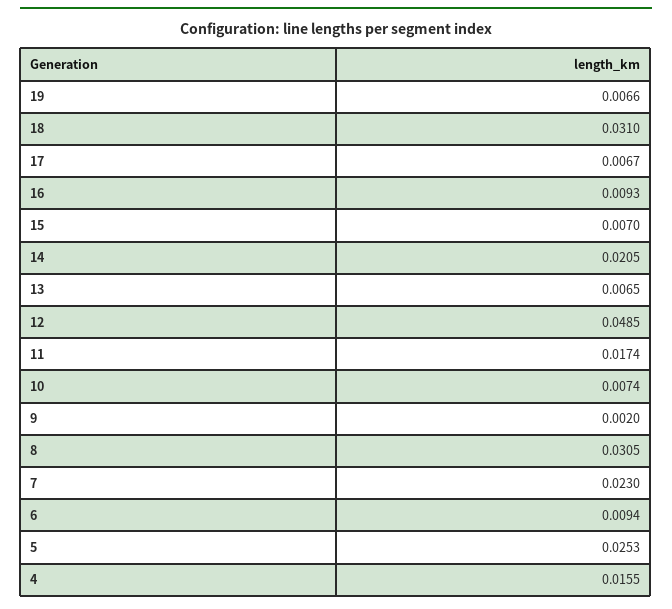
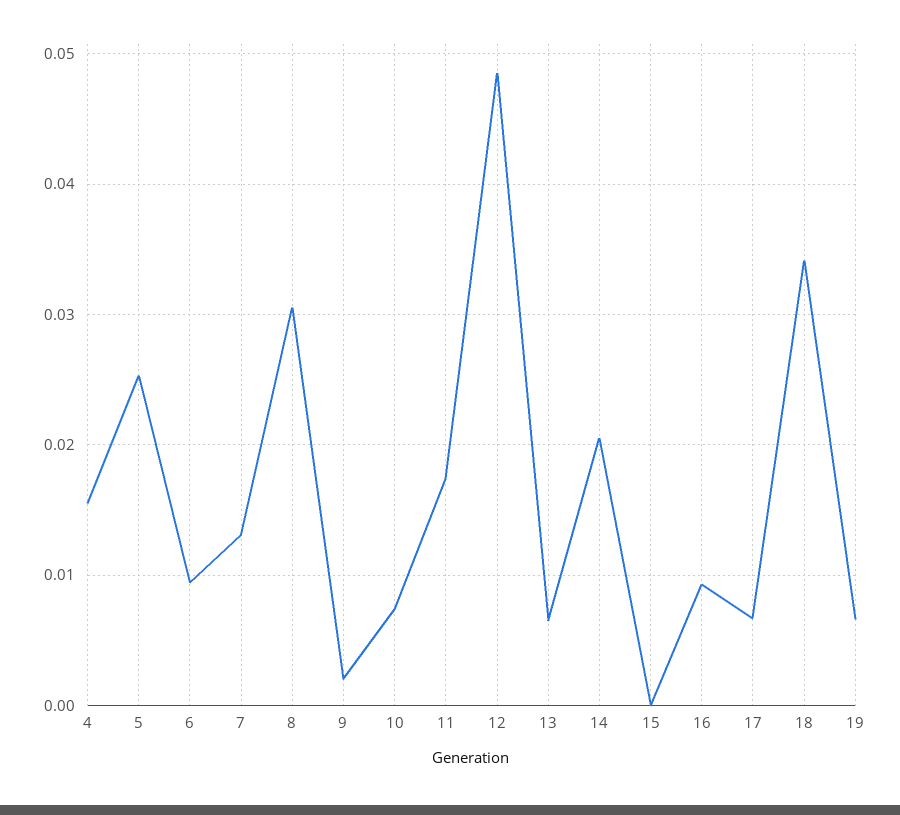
18: 0.031 -> 0.034
15: 0.007 -> 0
7: 0.023 -> 0.013

